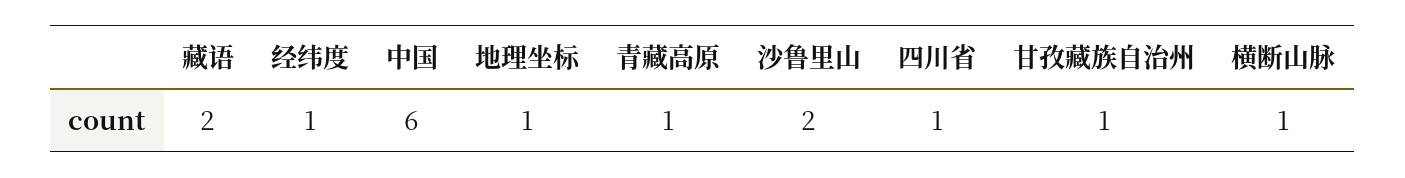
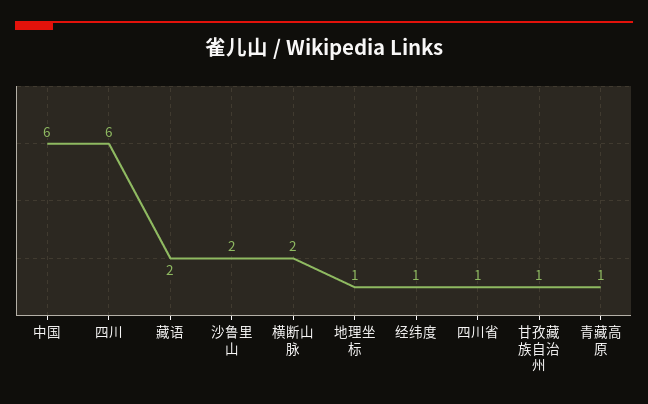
横断山脉: 1 -> 2
四川: none -> 6

